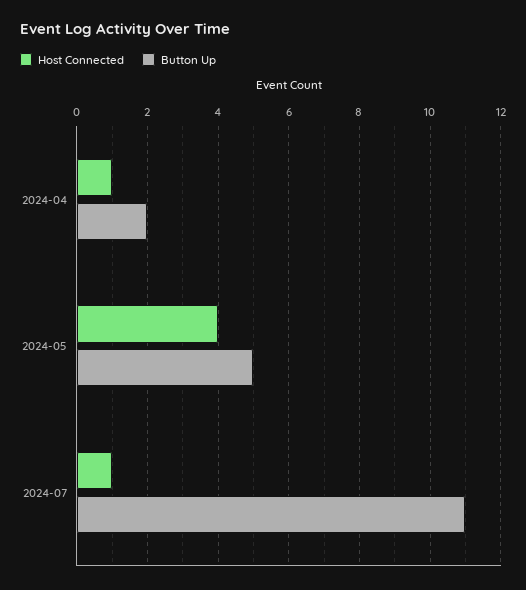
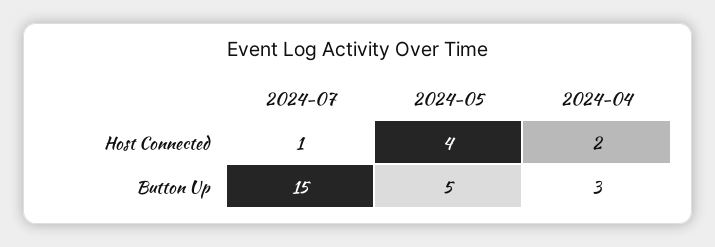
Host Connected, 2024-04: 1 -> 2
Button Up, 2024-04: 2 -> 3
Button Up, 2024-07: 11 -> 15

